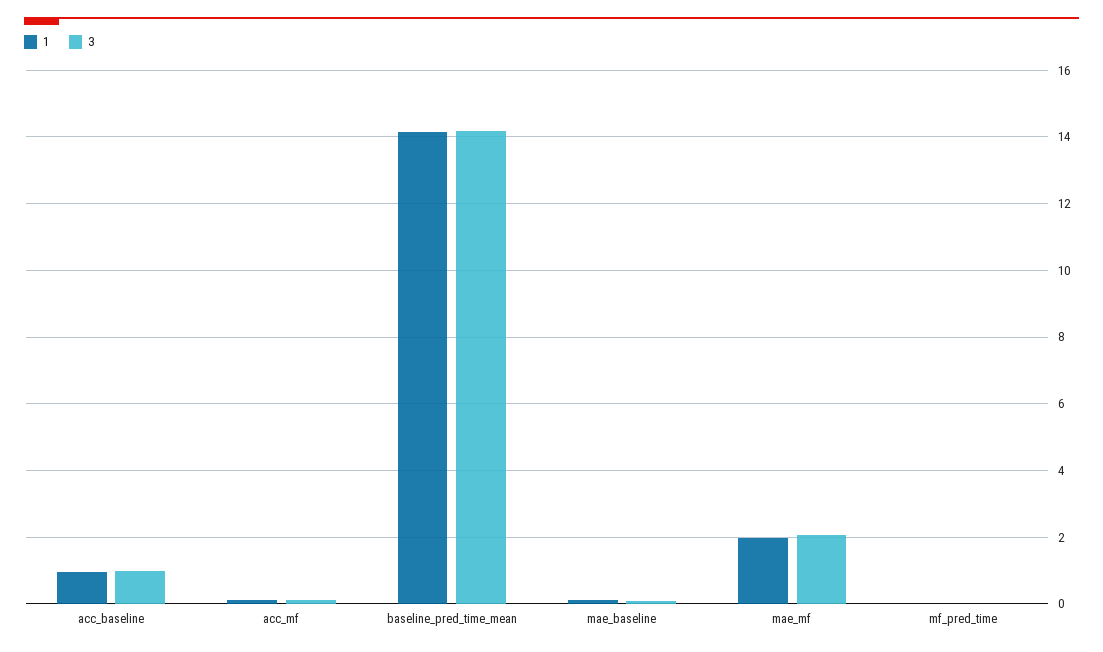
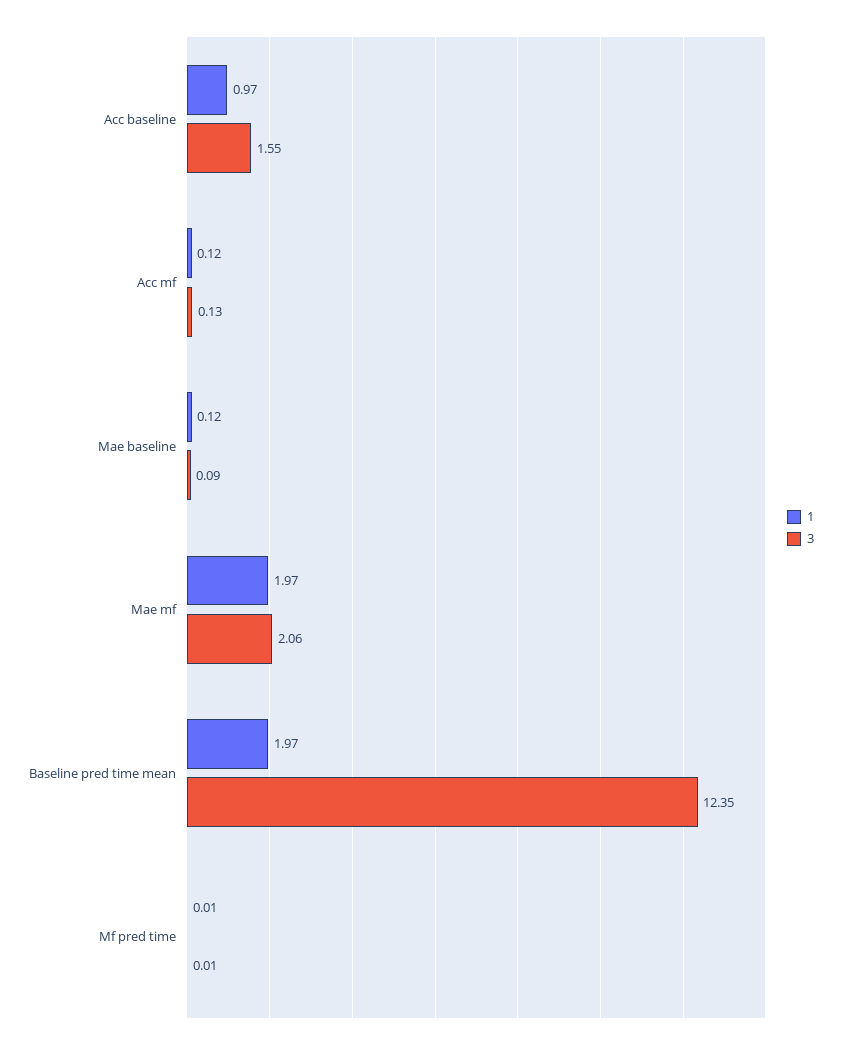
3, acc_baseline: 1 -> 1.55
1, baseline_pred_time_mean: 14.2 -> 1.97
3, baseline_pred_time_mean: 14.2 -> 12.35

